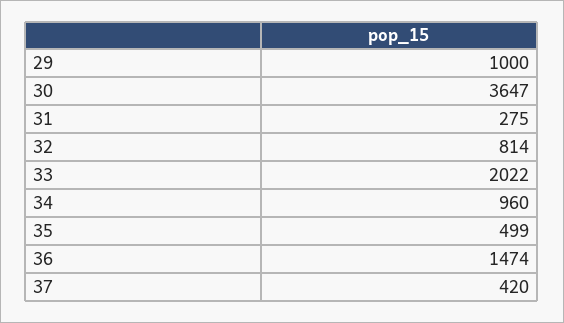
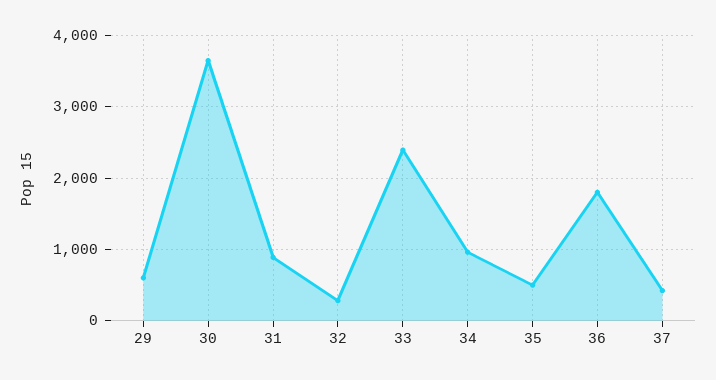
29: 1000 -> 600
31: 275 -> 900
32: 814 -> 300
33: 2022 -> 2400
36: 1474 -> 1800

